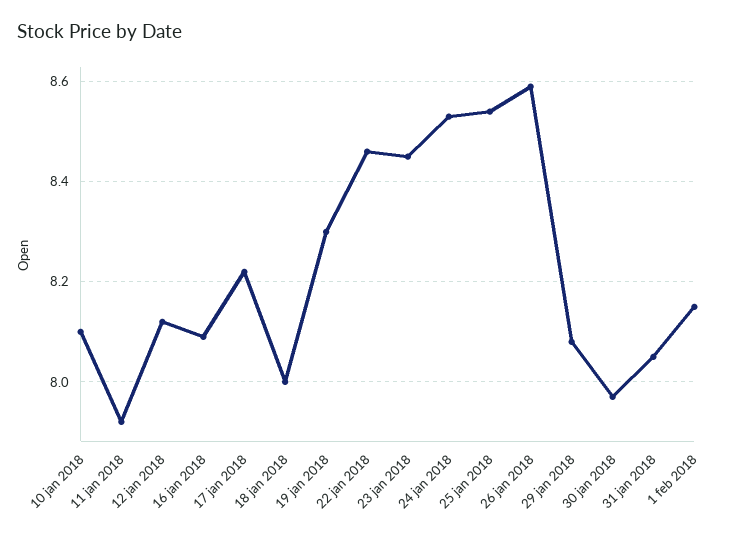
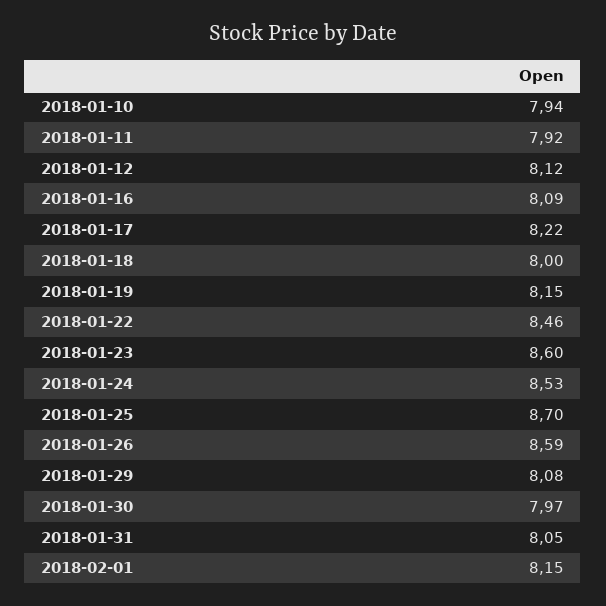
10 jan 2018: 8.1 -> 7.94
19 jan 2018: 8.3 -> 8.15
23 jan 2018: 8.45 -> 8.6
25 jan 2018: 8.55 -> 8.7

